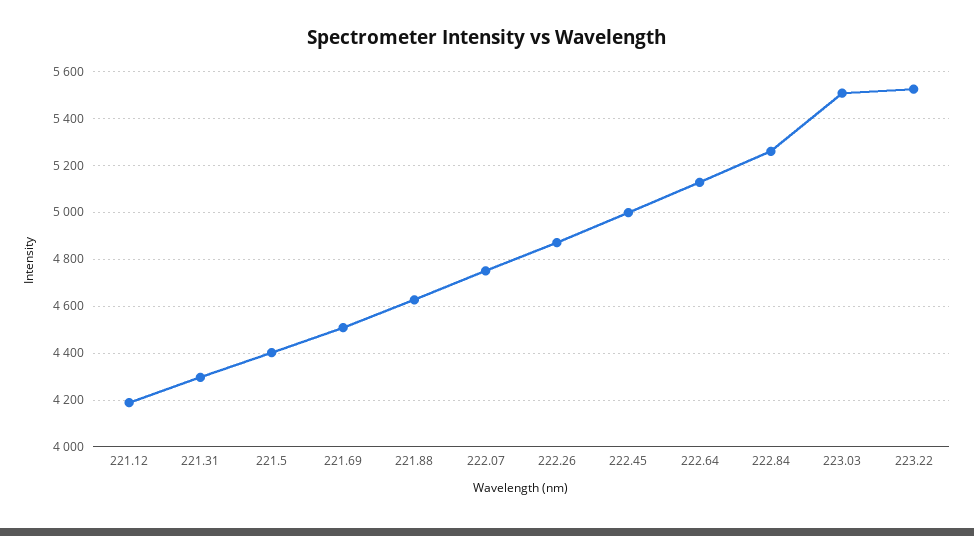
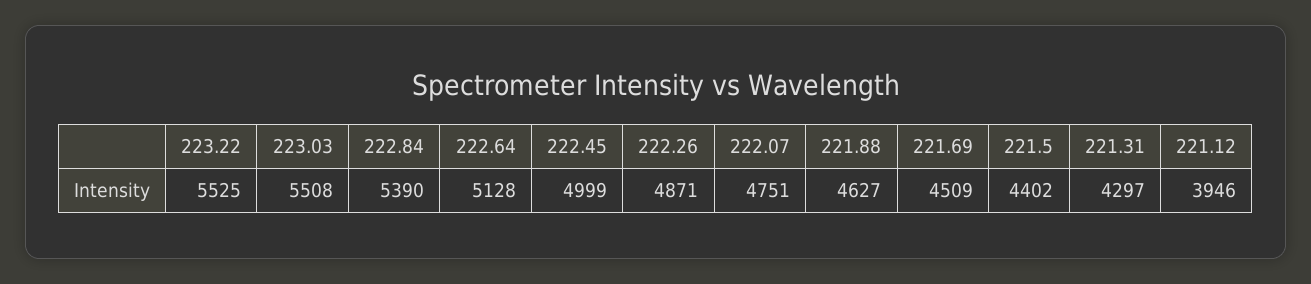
221.12: 4200 -> 3946
222.84: 5250 -> 5390

